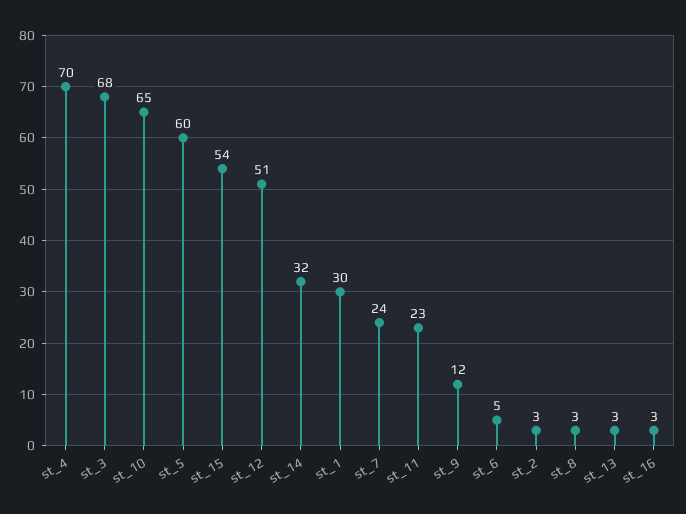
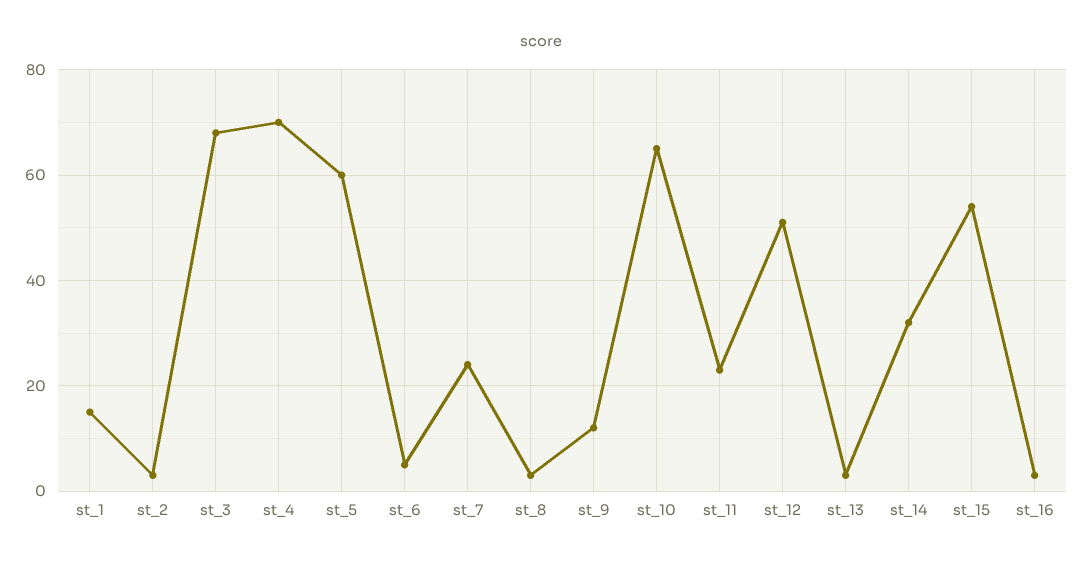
st_1: 30 -> 15

